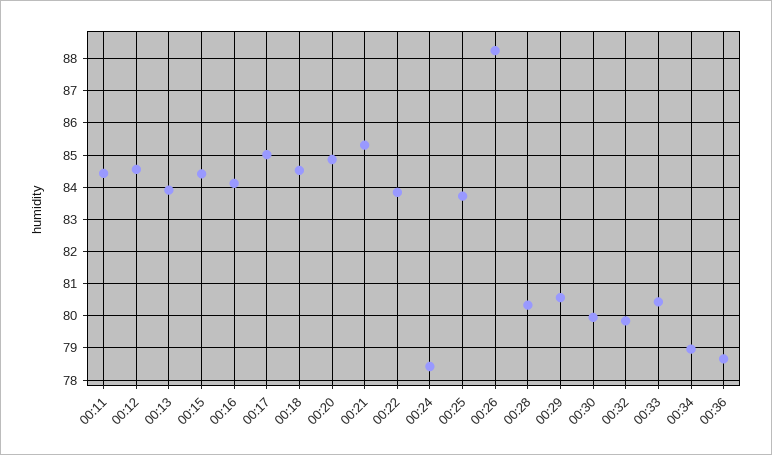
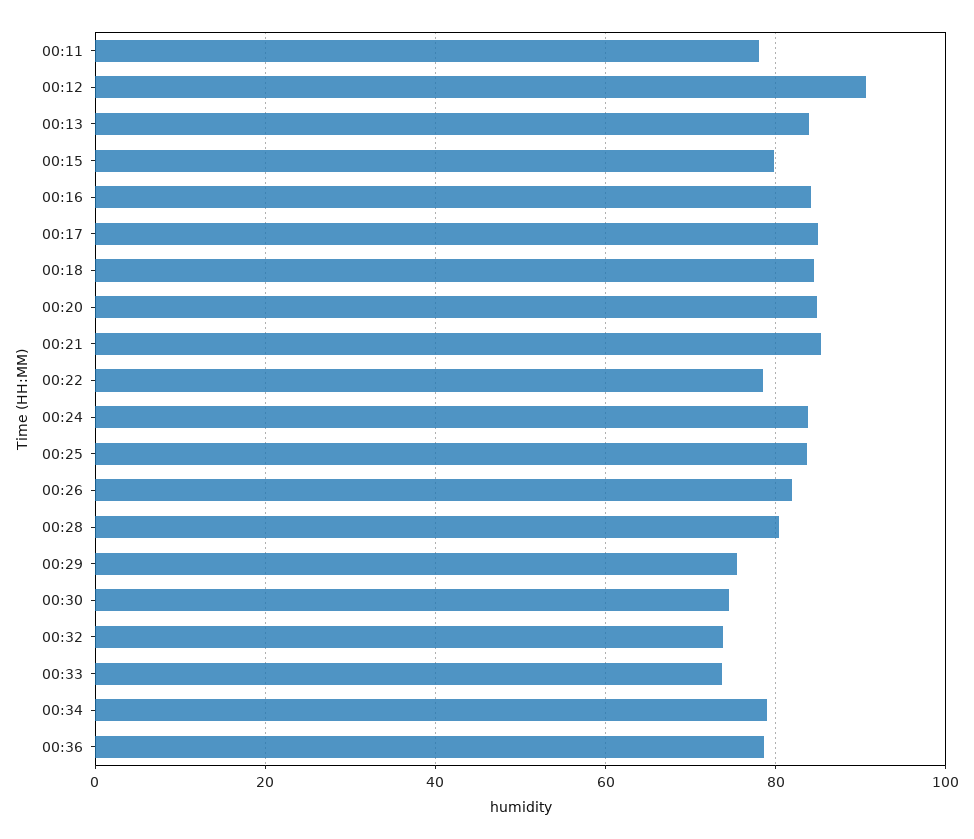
00:11: 84.4 -> 78
00:12: 84.6 -> 90
00:15: 84.4 -> 80
00:22: 83.8 -> 78
00:24: 78.4 -> 84
00:26: 88.2 -> 82
00:29: 80.6 -> 76
00:30: 80 -> 74
00:32: 79.8 -> 74
00:33: 80.4 -> 74

